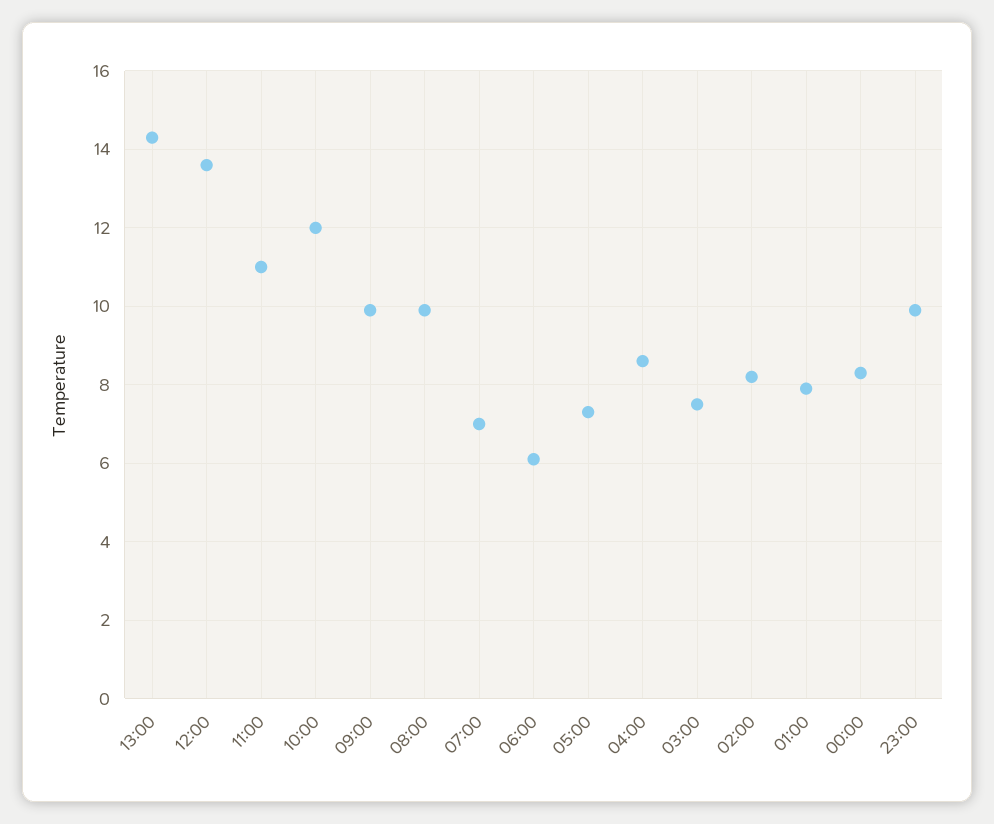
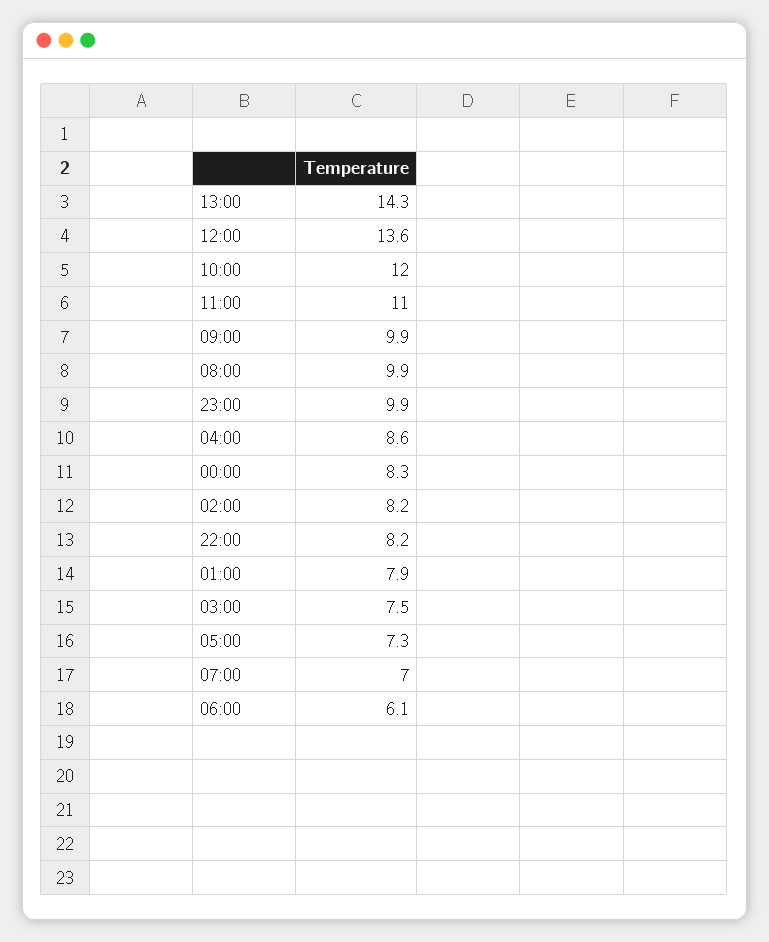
22:00: none -> 8.2

